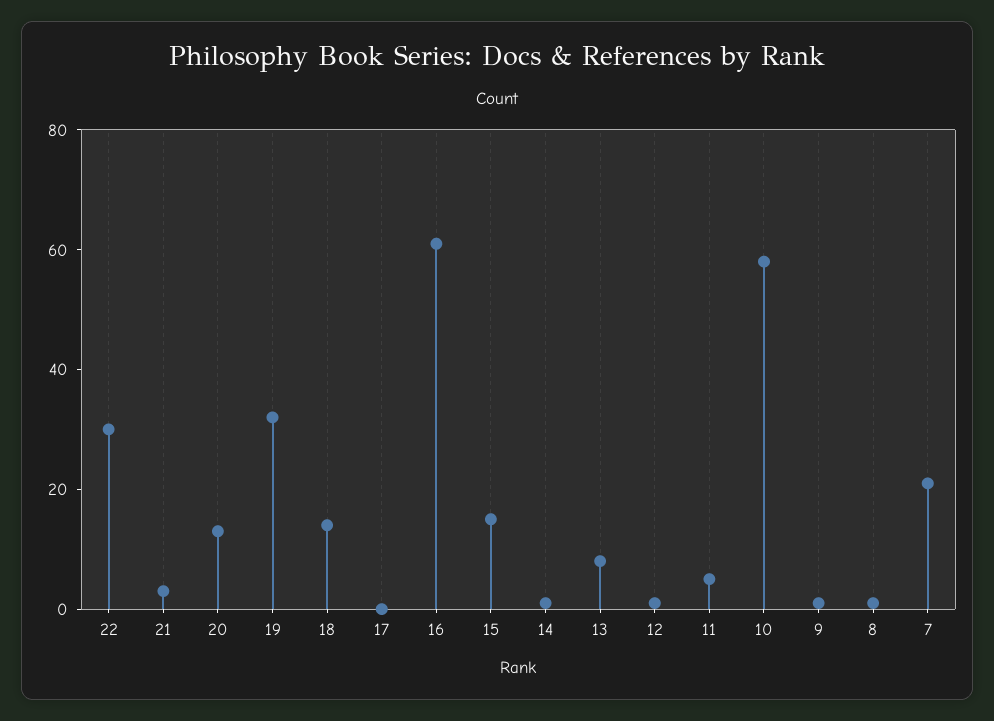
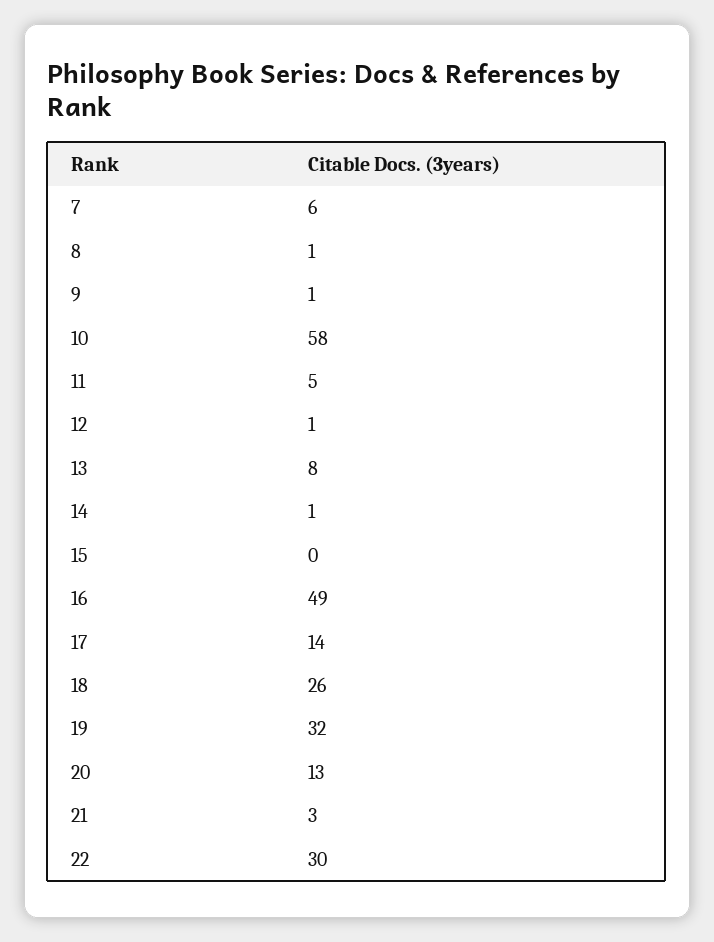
18: 15 -> 26
17: 0 -> 14
16: 60 -> 49
15: 15 -> 0
7: 20 -> 6

